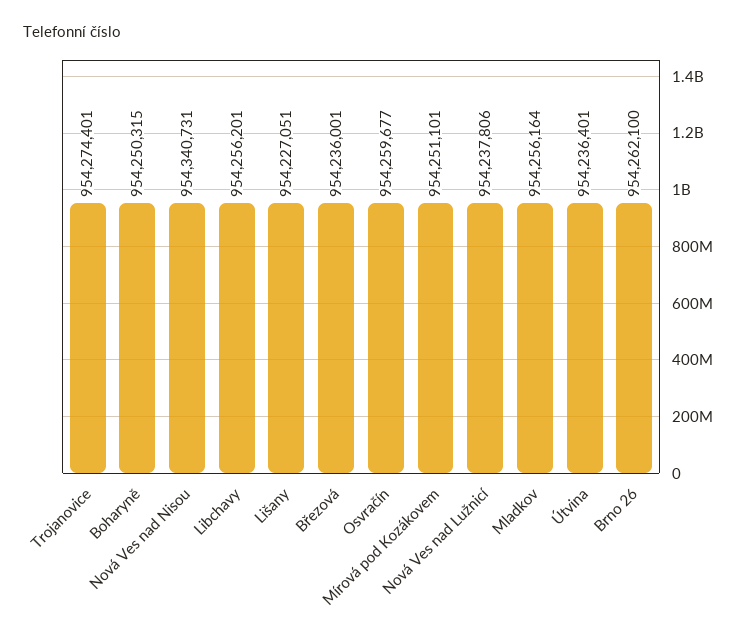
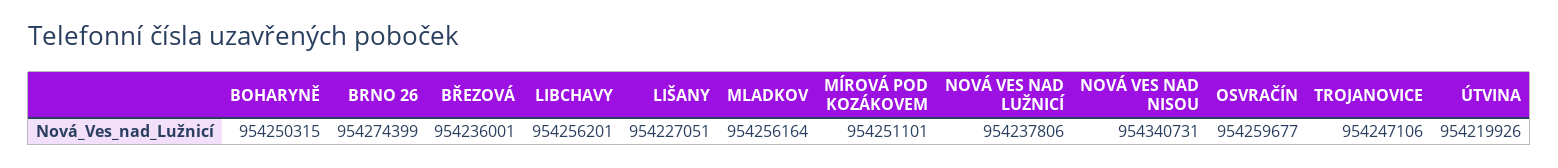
Trojanovice: 954274401 -> 954247106
Útvina: 954236401 -> 954219926
Brno 26: 954262100 -> 954274399

